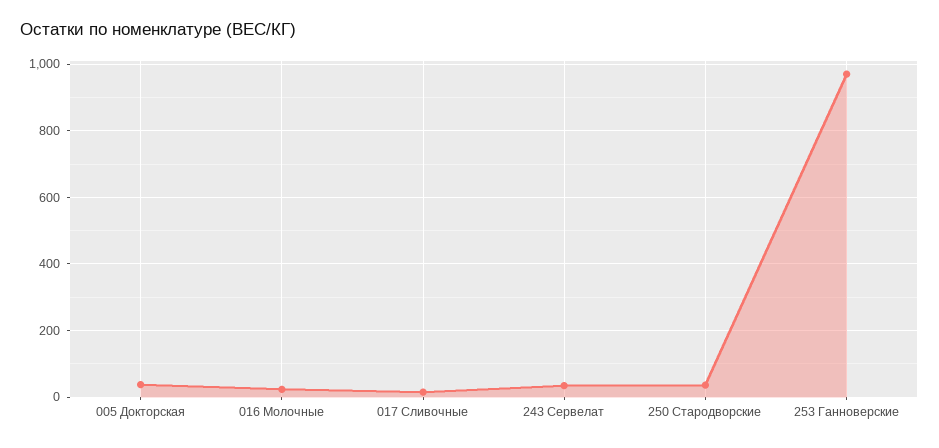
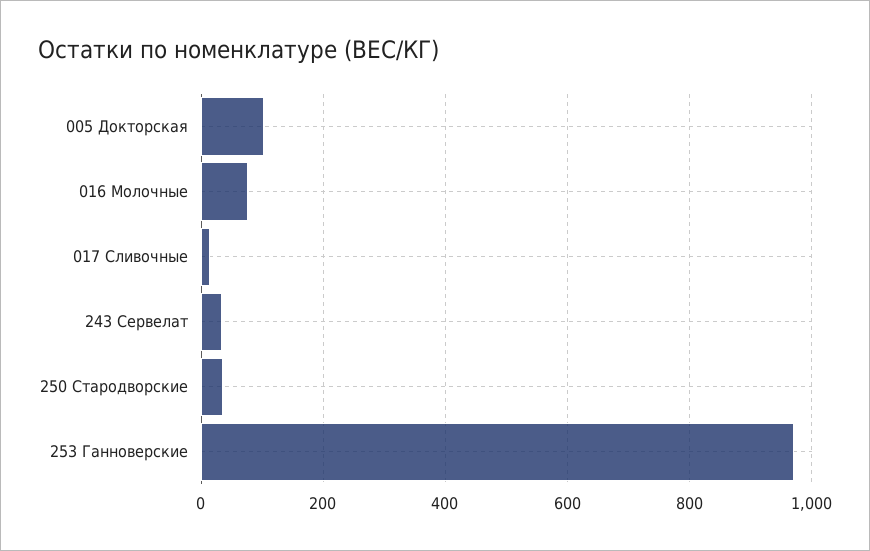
005 Докторская: 40 -> 100
016 Молочные: 20 -> 80

